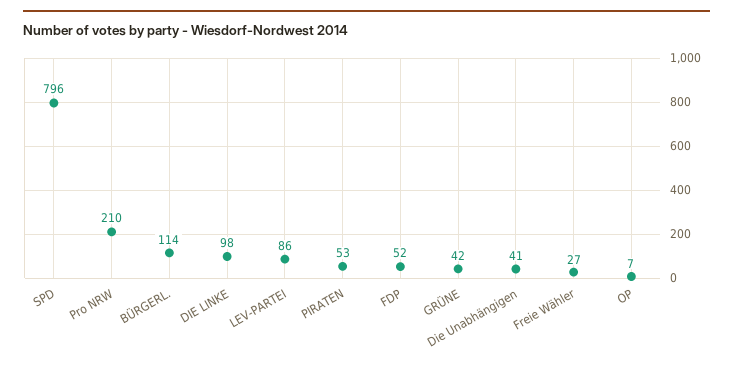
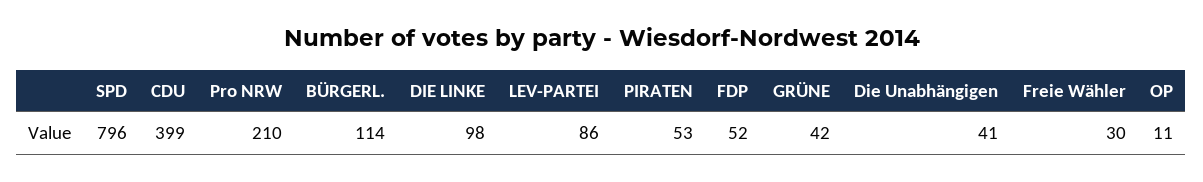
Freie Wähler: 27 -> 30
OP: 7 -> 11
CDU: none -> 399

